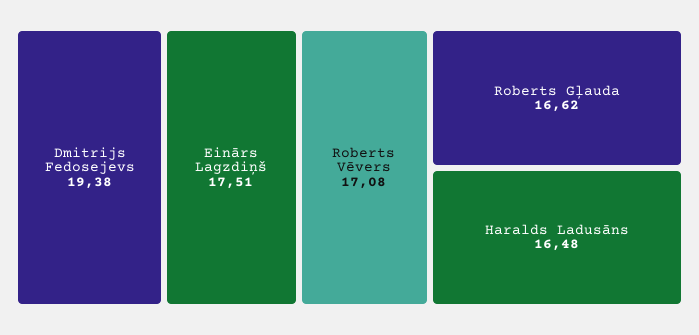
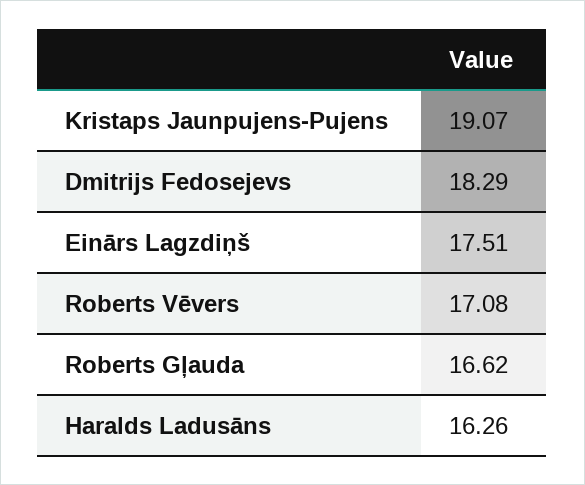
Dmitrijs Fedosejevs: 19.38 -> 18.29
Haralds Ladusāns: 16.48 -> 16.26
Kristaps Jaunpujens-Pujens: none -> 19.07

